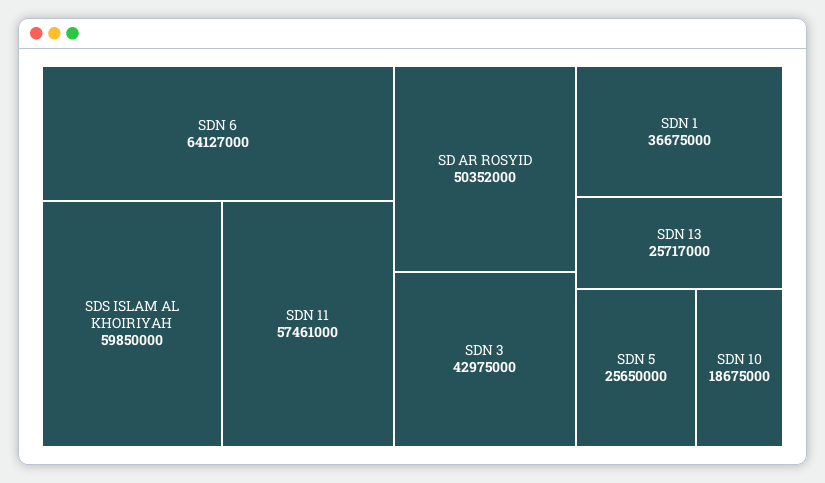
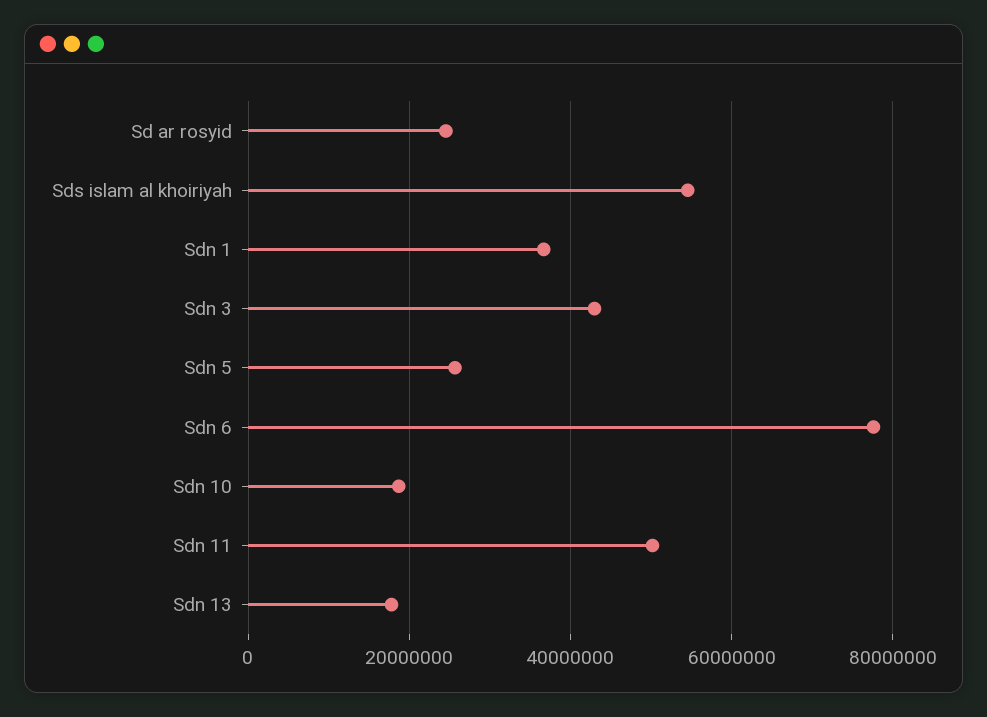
SDN 6: 64127000 -> 78000000
SDS ISLAM AL KHOIRIYAH: 59850000 -> 54000000
SDN 11: 57461000 -> 50000000
SD AR ROSYID: 50352000 -> 24000000
SDN 13: 25717000 -> 18000000

